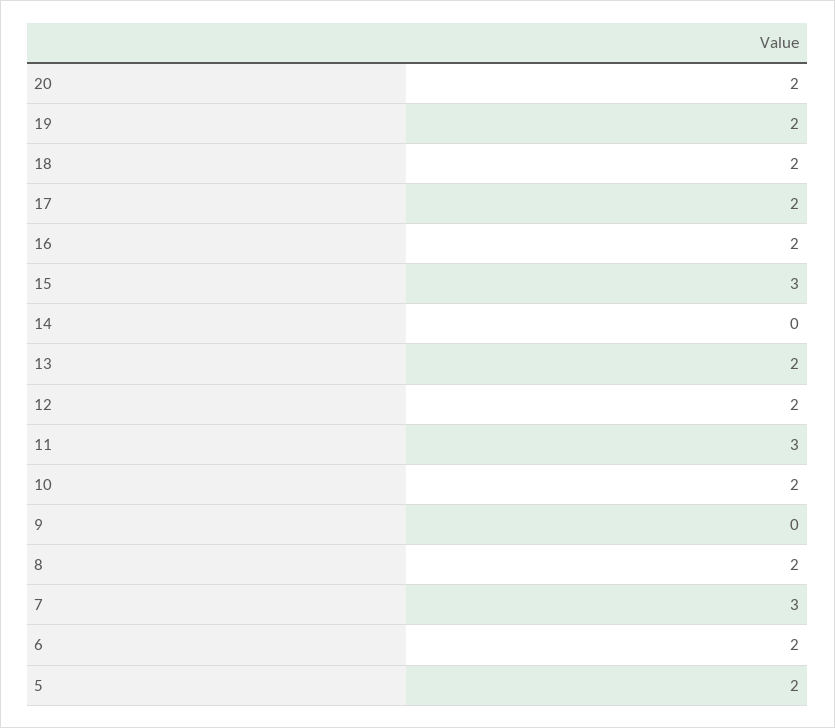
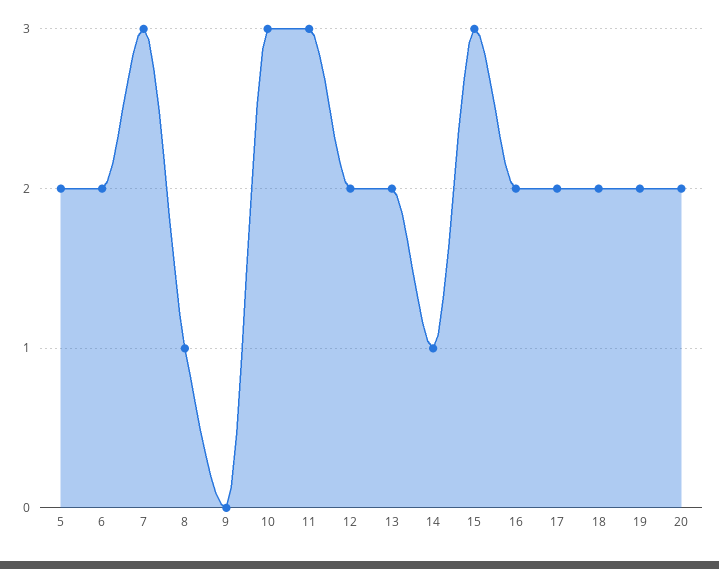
14: 0 -> 1
10: 2 -> 3
8: 2 -> 1

